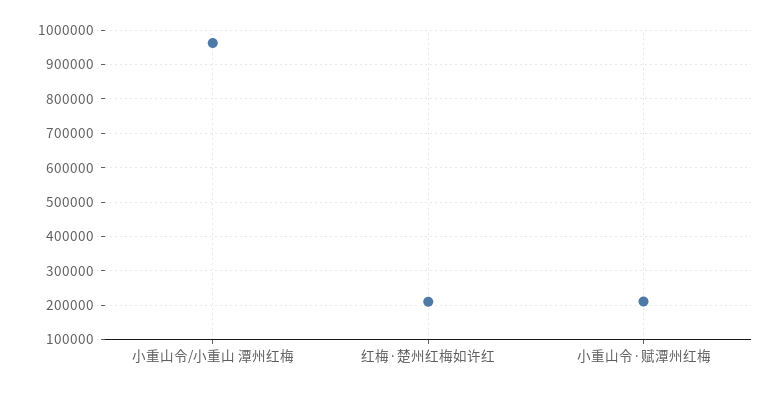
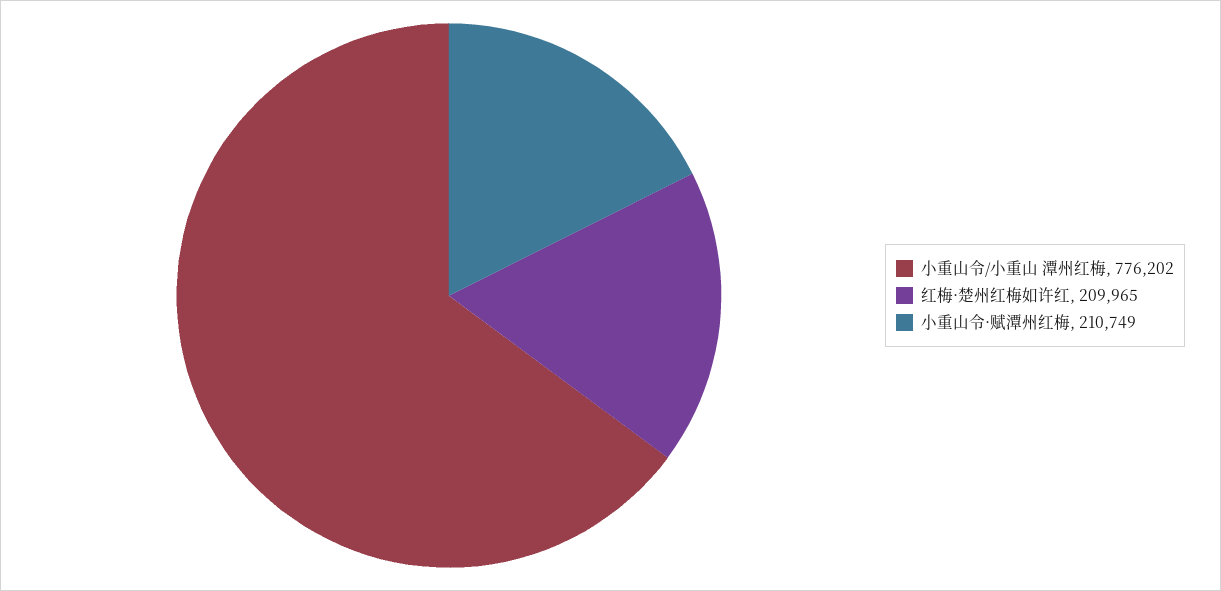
小重山令/小重山 潭州红梅: 960000 -> 776202

